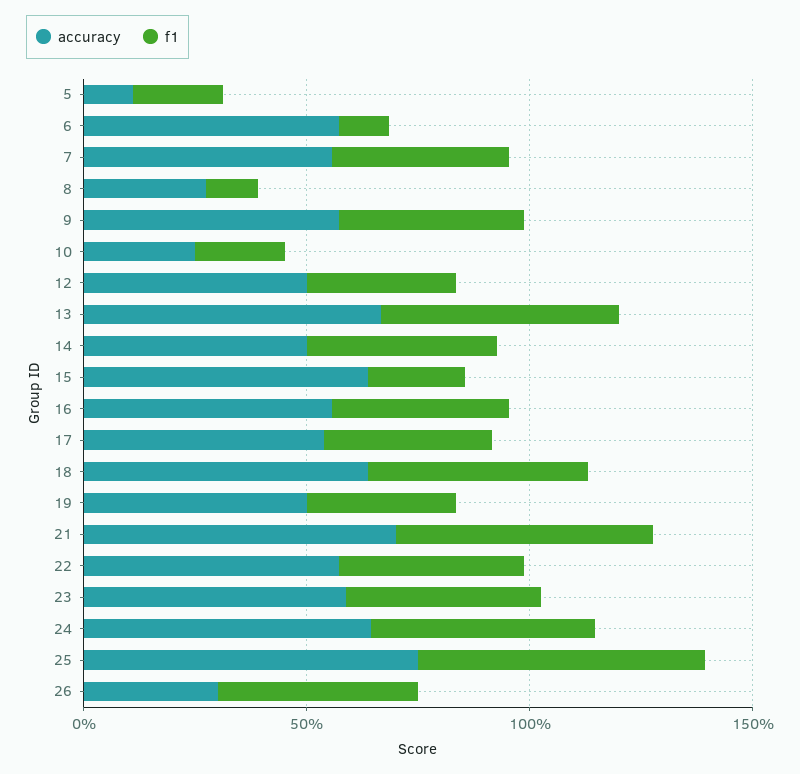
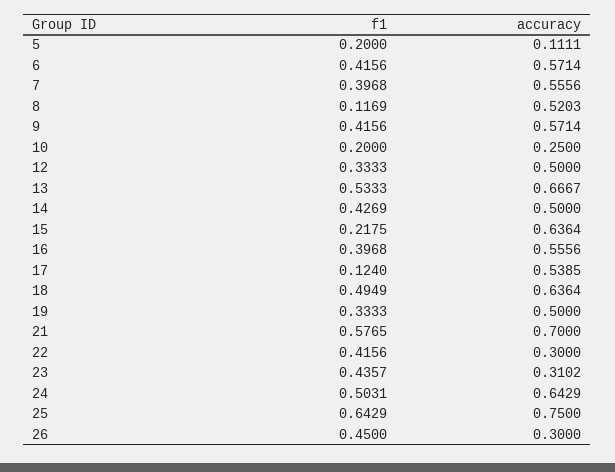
f1, 6: 0.1 -> 0.4156
accuracy, 8: 0.3 -> 0.5203
f1, 17: 0.4 -> 0.124
accuracy, 22: 0.6 -> 0.3
accuracy, 23: 0.6 -> 0.3102

